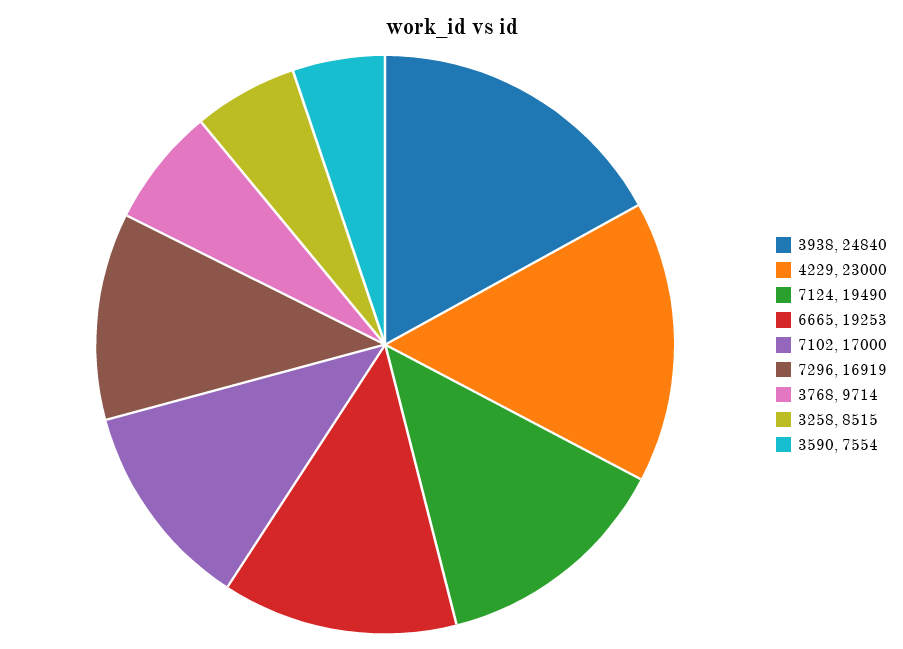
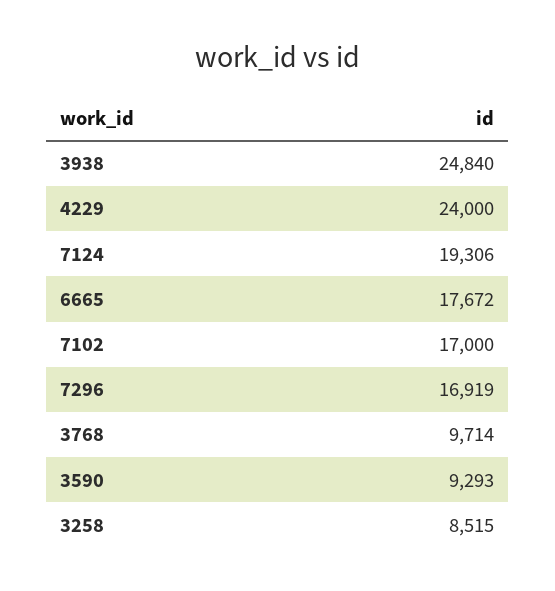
4229: 23000 -> 24000
7124: 19490 -> 19306
6665: 19253 -> 17672
3590: 7554 -> 9293

